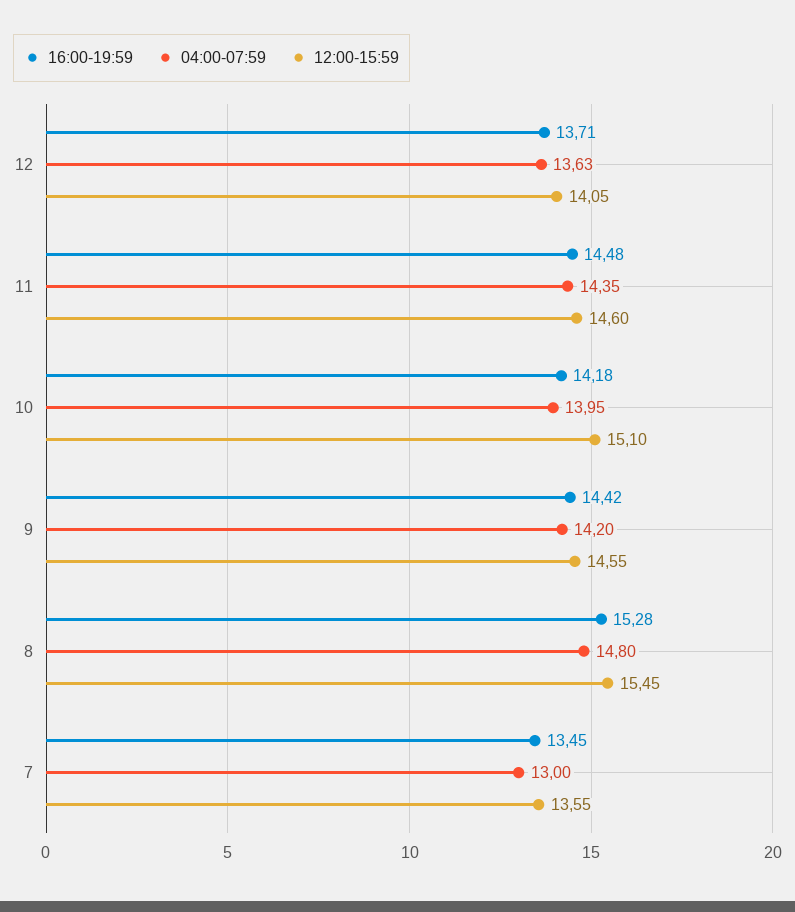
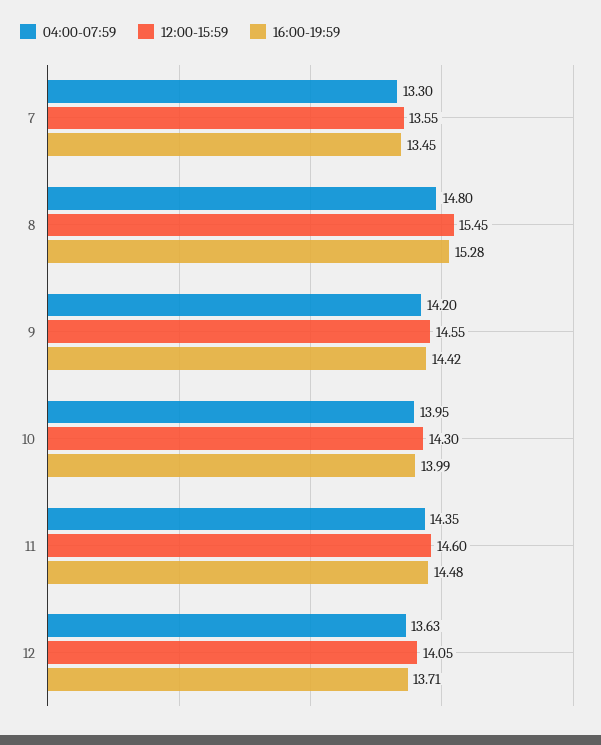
16:00-19:59, 10: 14.18 -> 13.99
12:00-15:59, 10: 15.1 -> 14.3
04:00-07:59, 7: 13 -> 13.3

